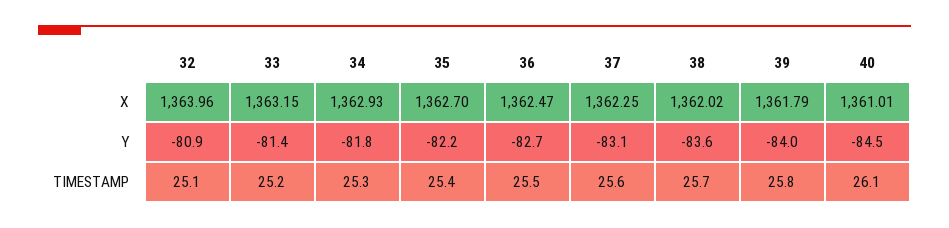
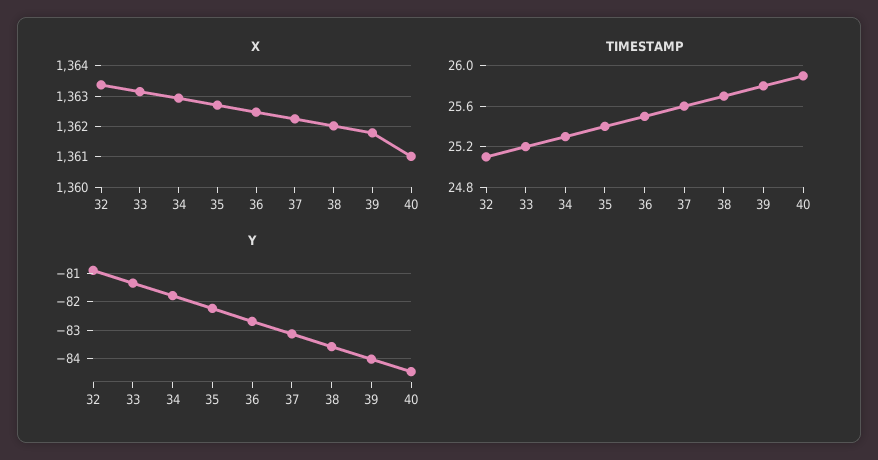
X, 32: 1363.96 -> 1363.4
TIMESTAMP, 40: 26.1 -> 25.9

